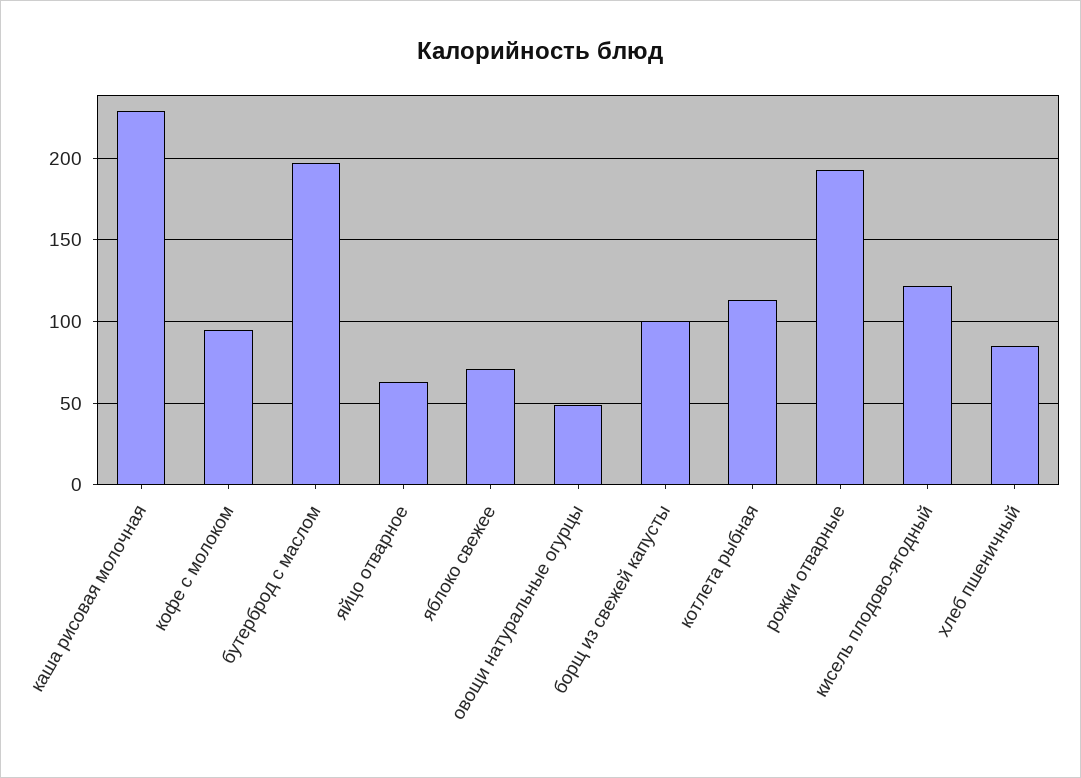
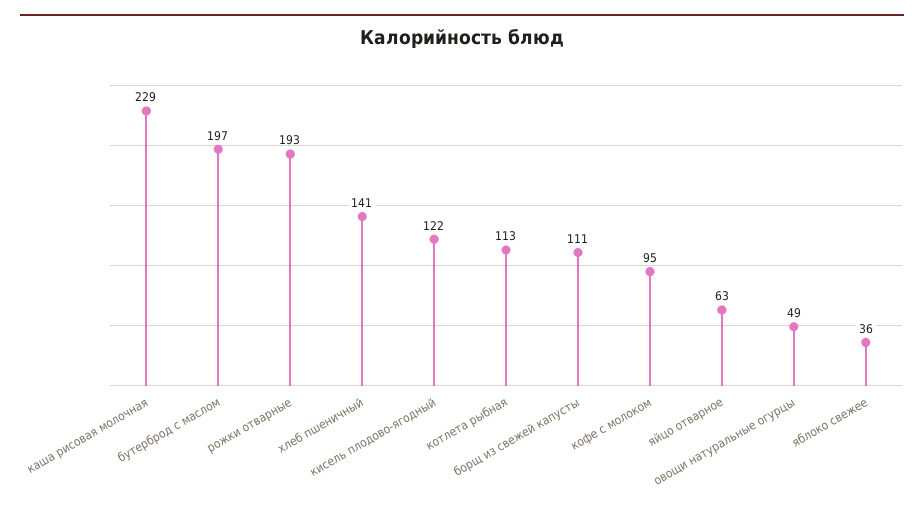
яблоко свежее: 70 -> 36
борщ из свежей капусты: 100 -> 111
хлеб пшеничный: 85 -> 141

